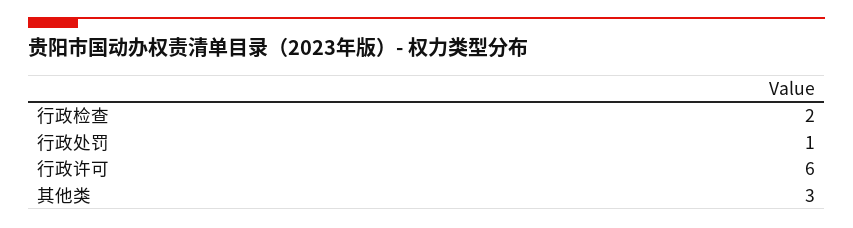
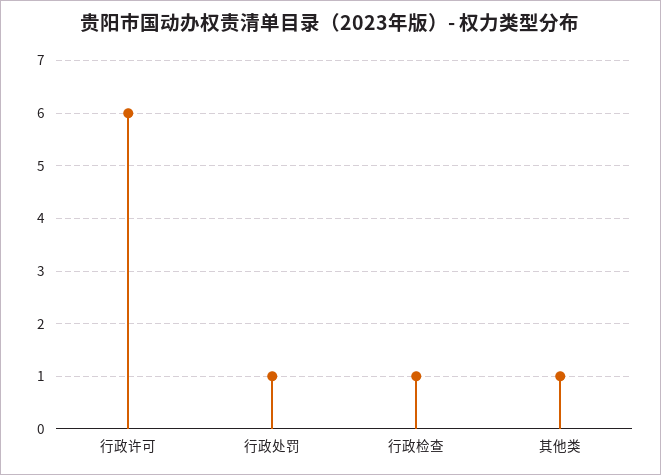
行政检查: 2 -> 1
其他类: 3 -> 1

